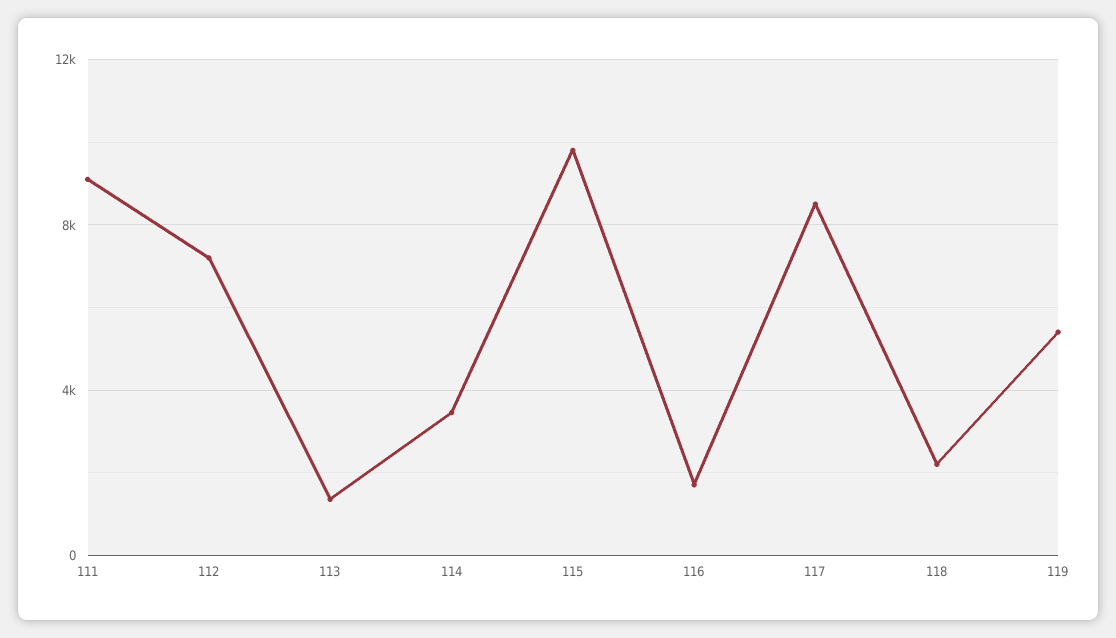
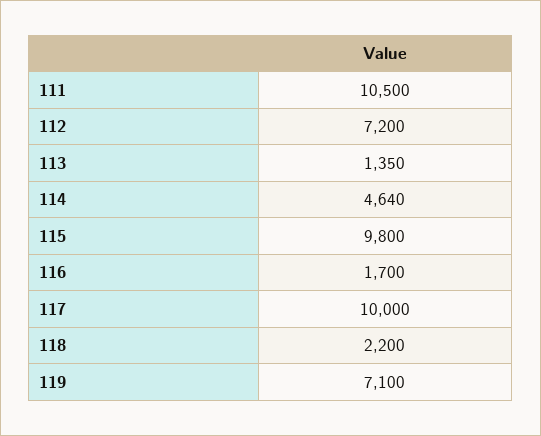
111: 9000 -> 10500
114: 3500 -> 4640
117: 8500 -> 10000
119: 5500 -> 7100

